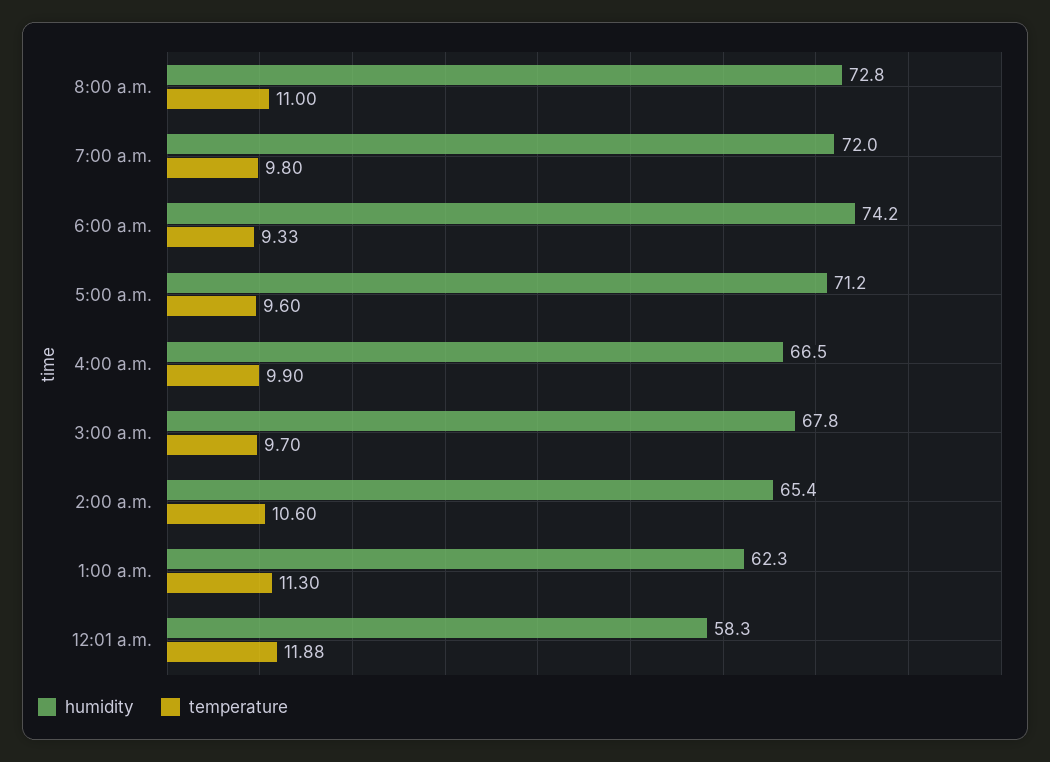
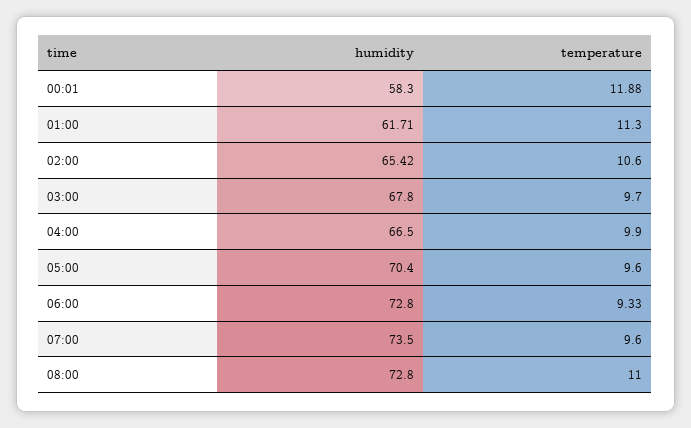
humidity, 7:00 a.m.: 72 -> 73.5
temperature, 7:00 a.m.: 9.8 -> 9.6
humidity, 6:00 a.m.: 74.2 -> 72.8
humidity, 5:00 a.m.: 71.2 -> 70.4
humidity, 1:00 a.m.: 62.3 -> 61.71

